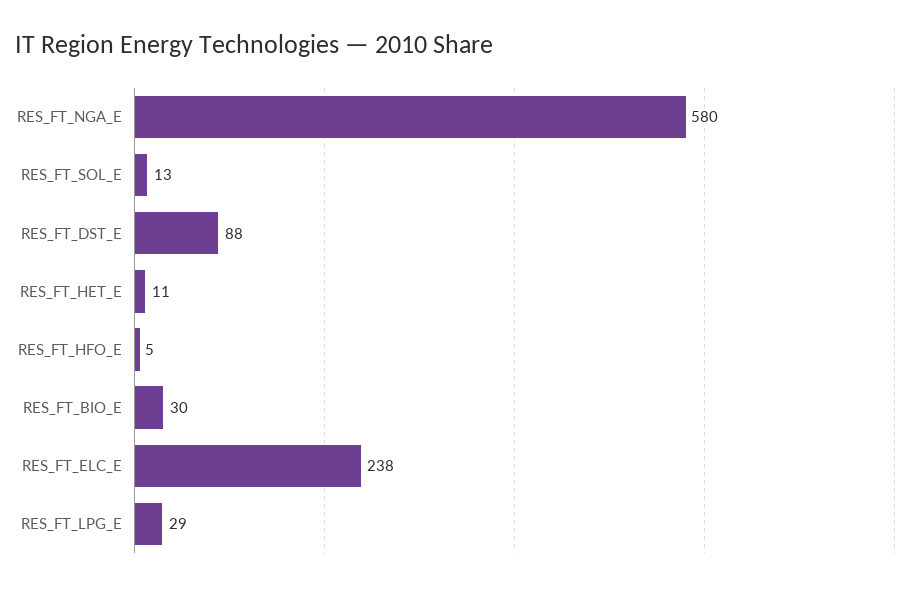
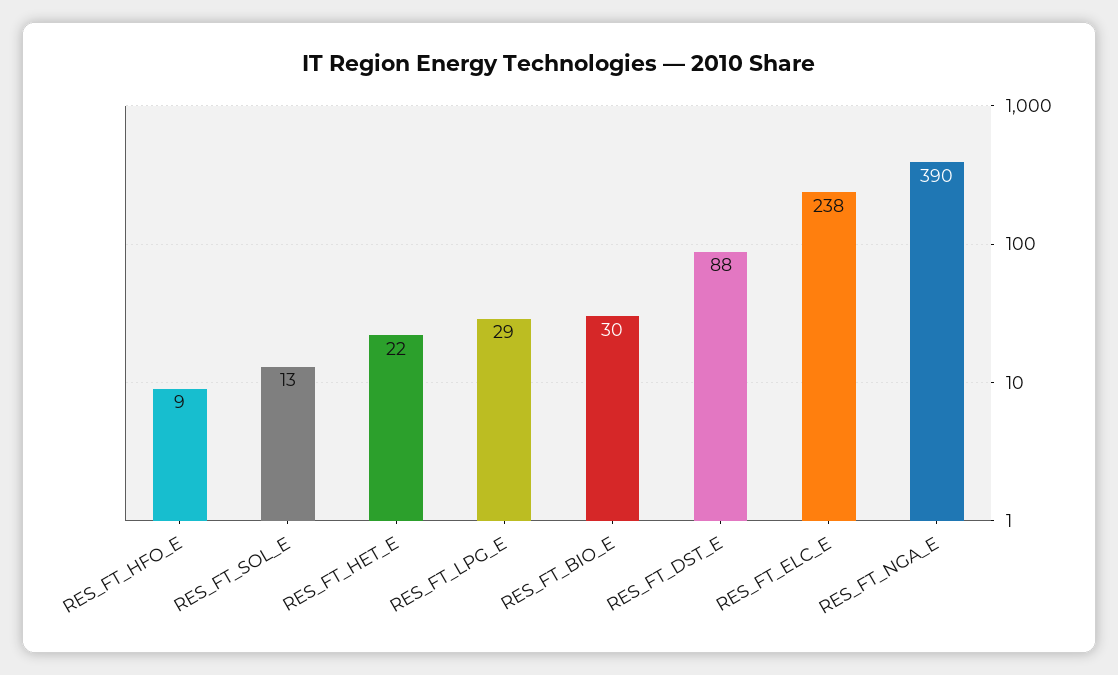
RES_FT_NGA_E: 580 -> 390
RES_FT_HET_E: 11 -> 22
RES_FT_HFO_E: 5 -> 9

